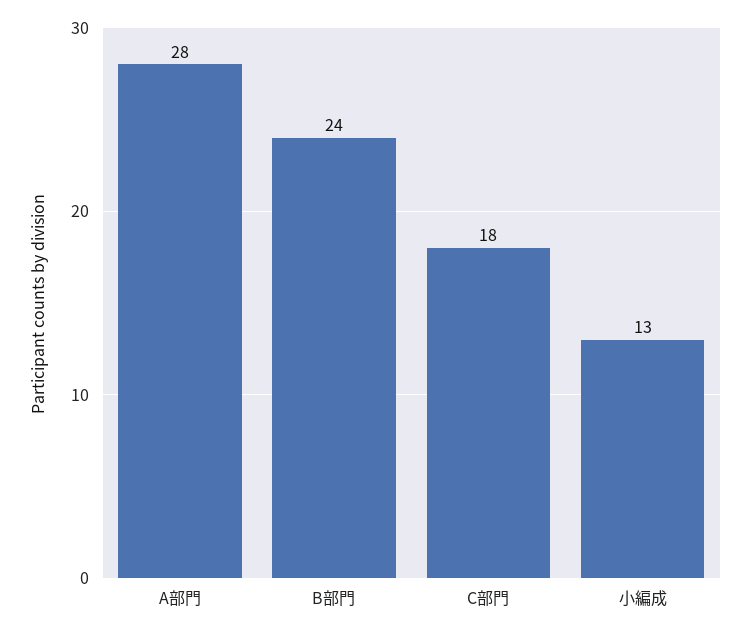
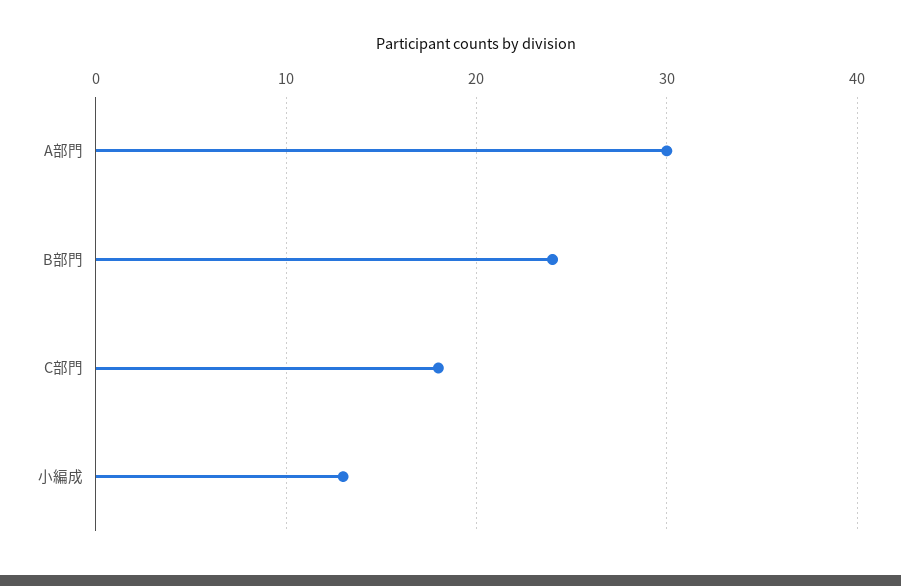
A部門: 28 -> 30

